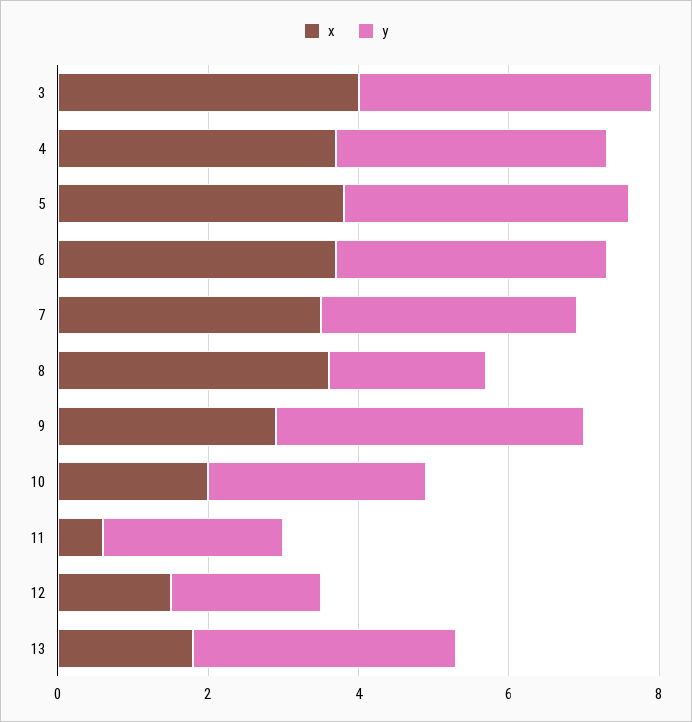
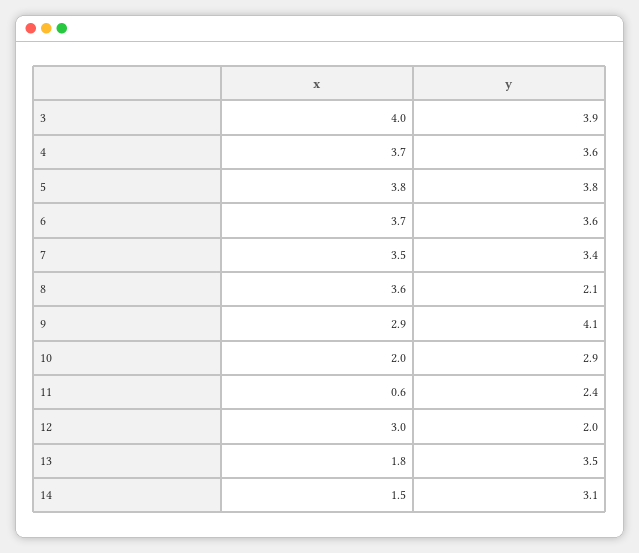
x, 12: 1.5 -> 3
x, 14: none -> 1.5
y, 14: none -> 3.1

